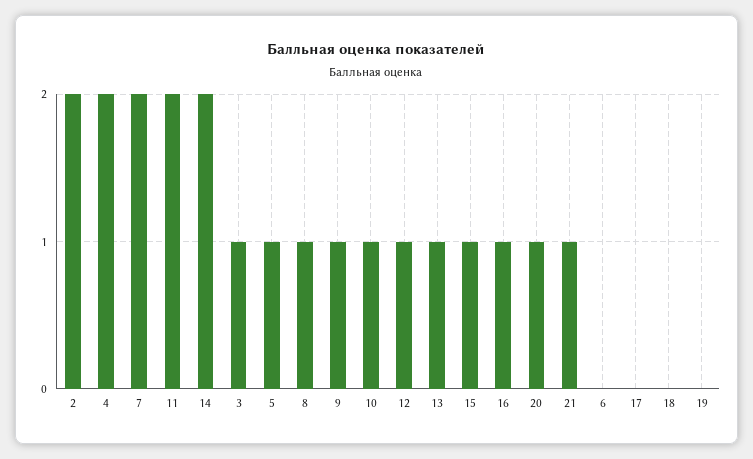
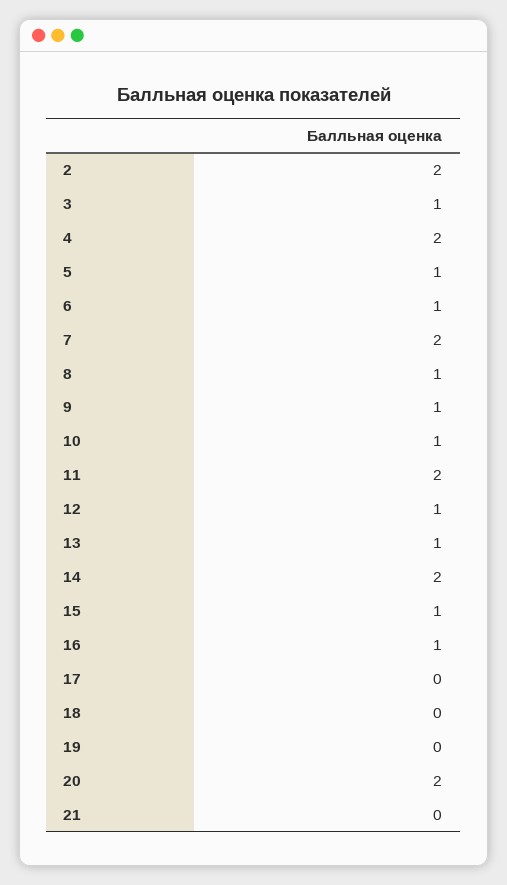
20: 1 -> 2
21: 1 -> 0
6: 0 -> 1

